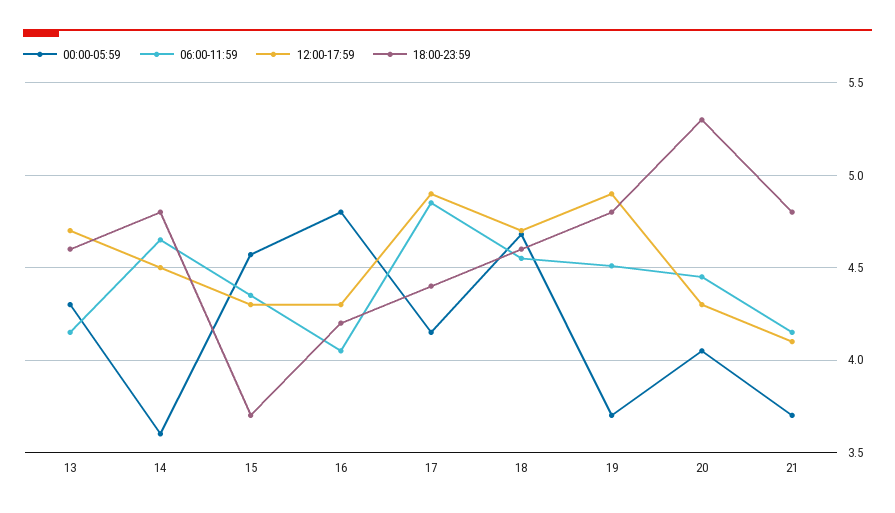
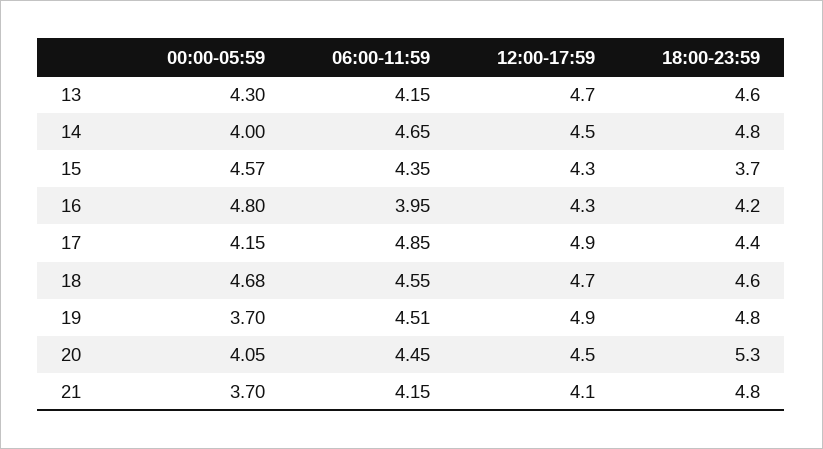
00:00-05:59, 14: 3.6 -> 4
06:00-11:59, 16: 4.05 -> 3.95
12:00-17:59, 20: 4.3 -> 4.5

